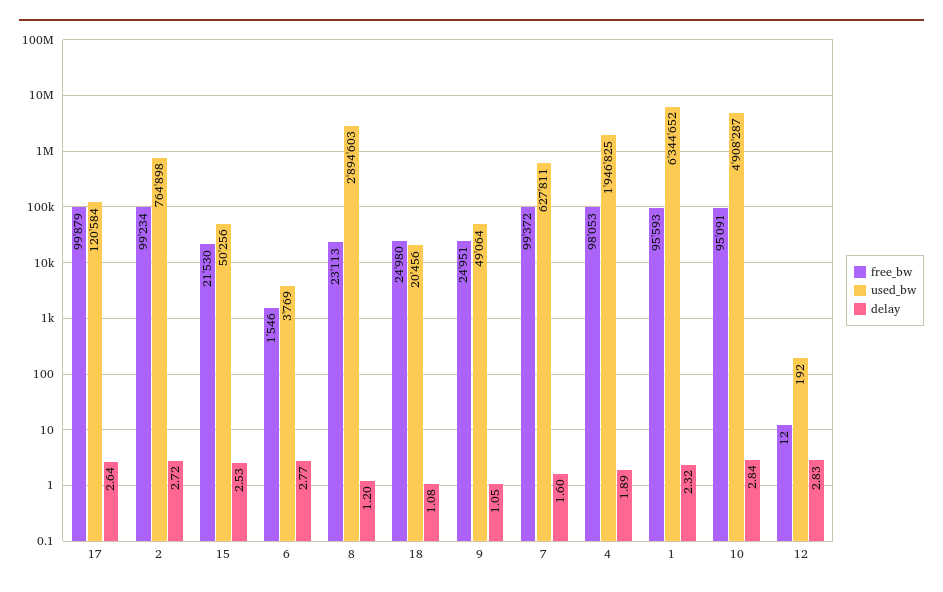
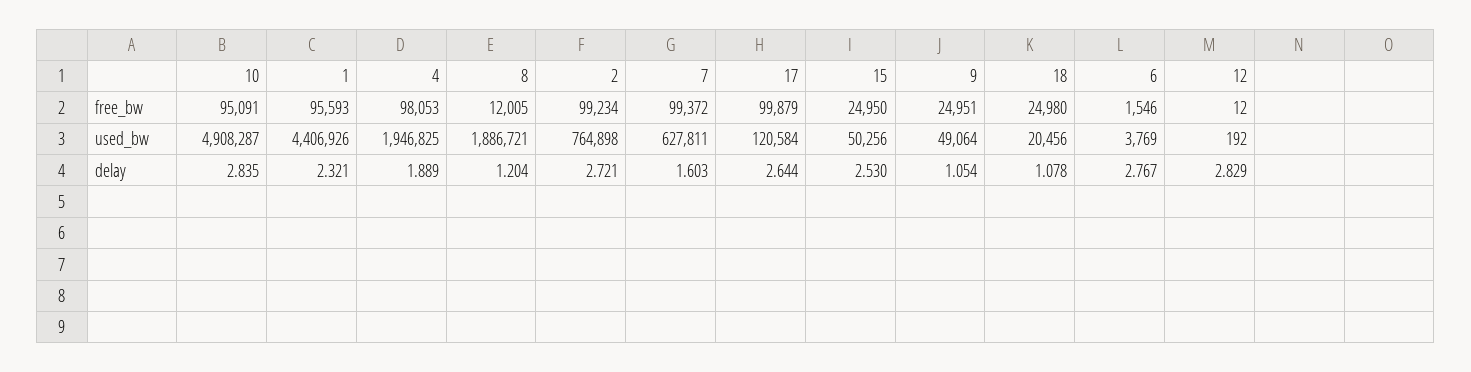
free_bw, 15: 21530 -> 24950
free_bw, 8: 23113 -> 12005
used_bw, 8: 2894603 -> 1886721
used_bw, 1: 6344652 -> 4406926

